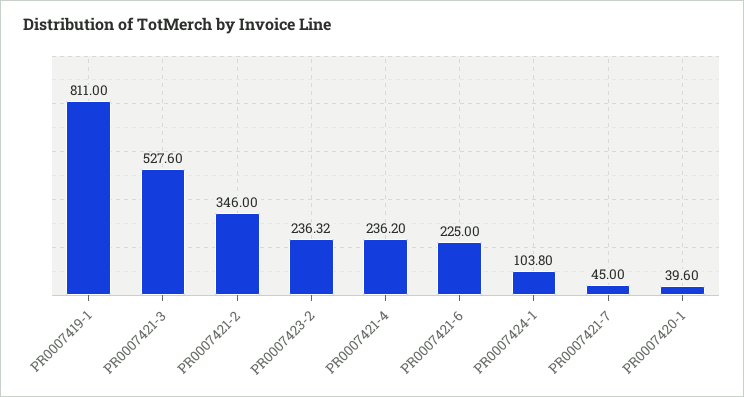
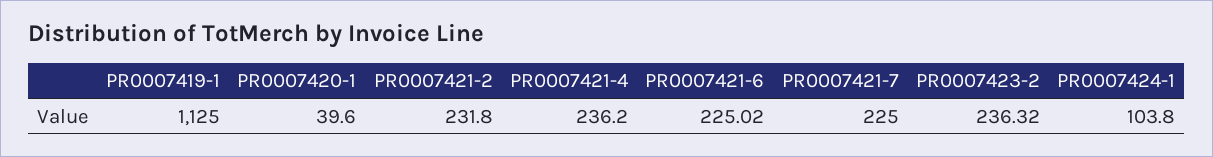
PR0007419-1: 811 -> 1125
PR0007421-3: 527.6 -> none
PR0007421-2: 346 -> 231.8
PR0007421-6: 225 -> 225.02
PR0007421-7: 45 -> 225

